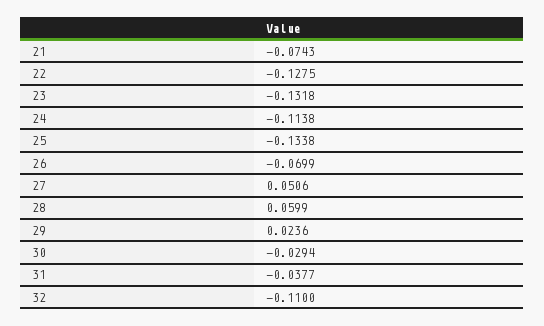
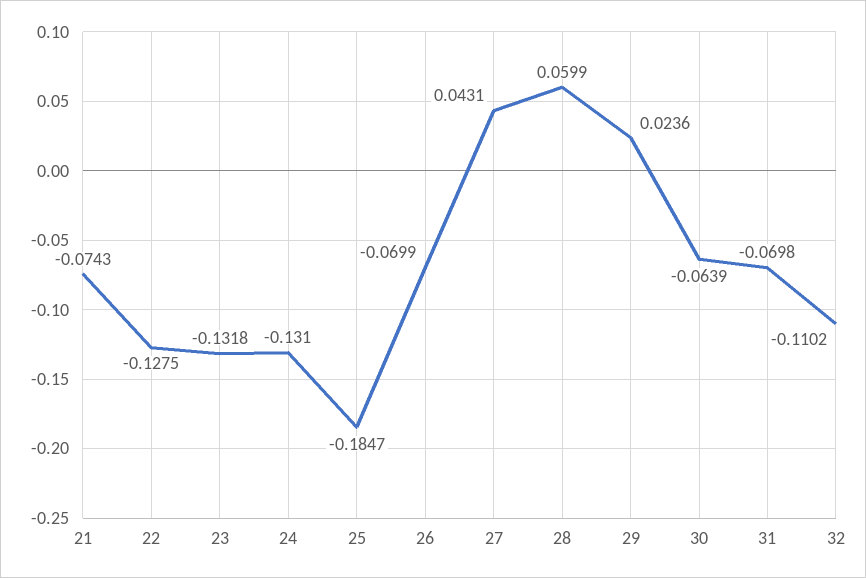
24: -0.1138 -> -0.131
25: -0.1338 -> -0.1847
27: 0.0506 -> 0.0431
30: -0.0294 -> -0.0639
31: -0.0377 -> -0.0698
32: -0.11 -> -0.1102

